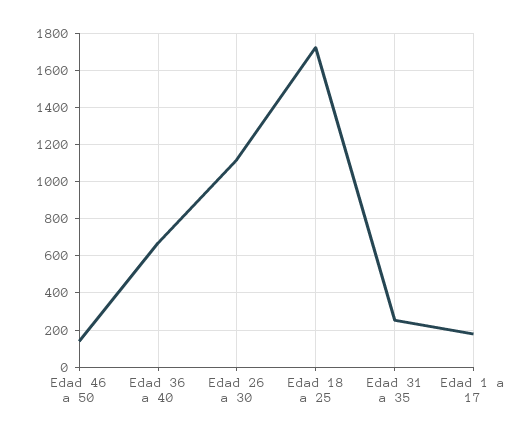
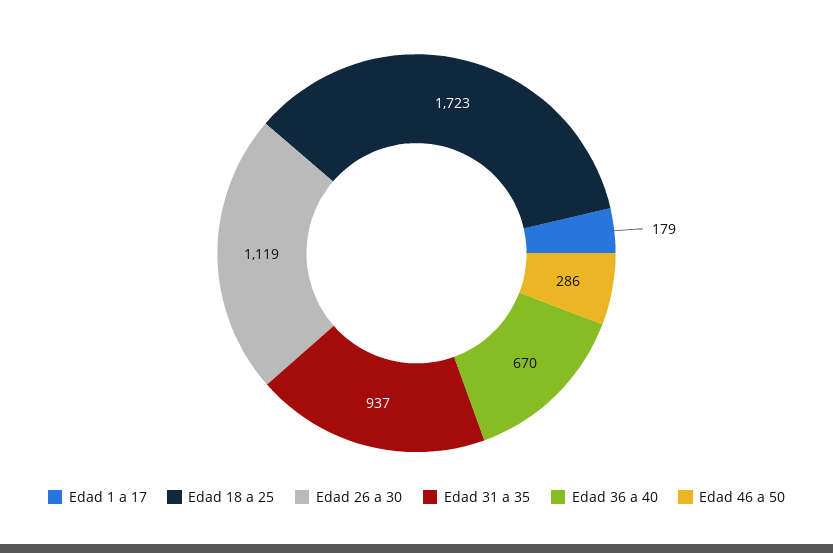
Edad 46 a 50: 150 -> 286
Edad 31 a 35: 250 -> 937

